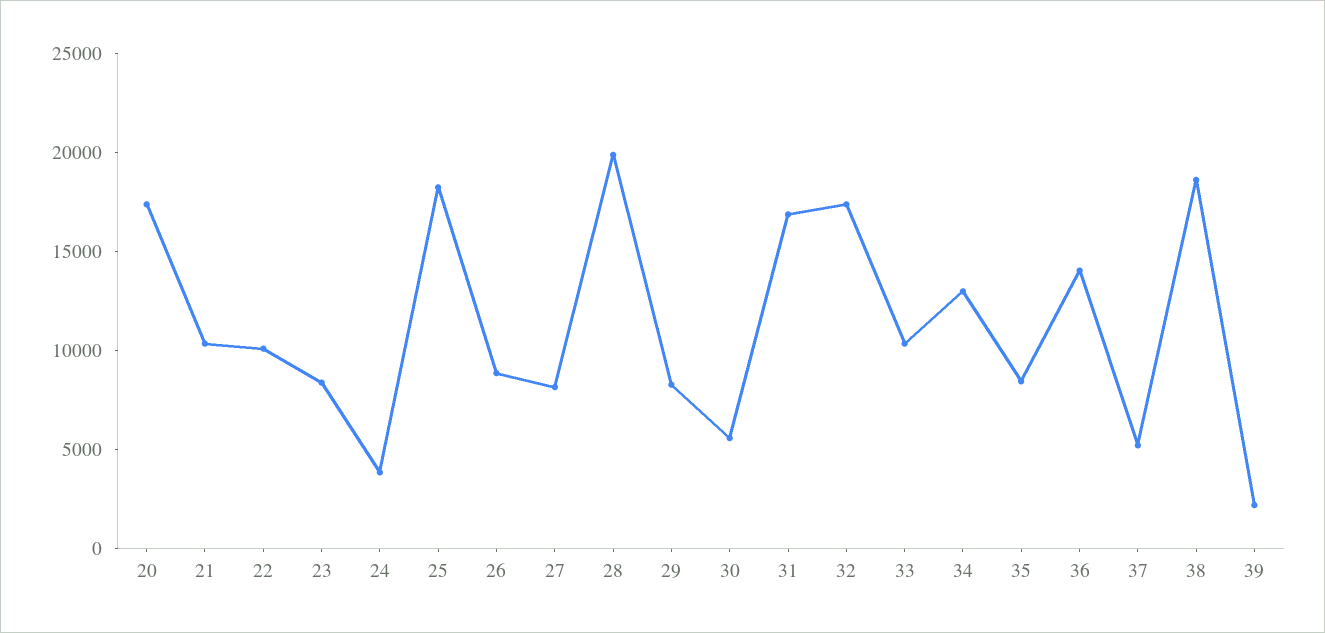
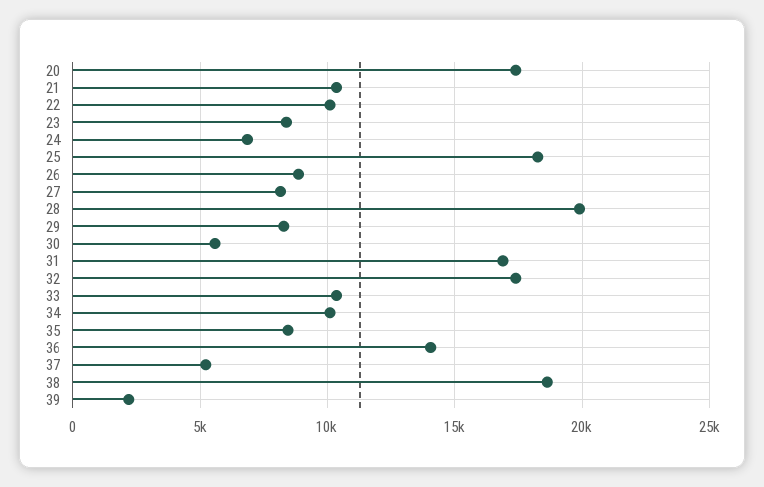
24: 4000 -> 7000
34: 13000 -> 10000

